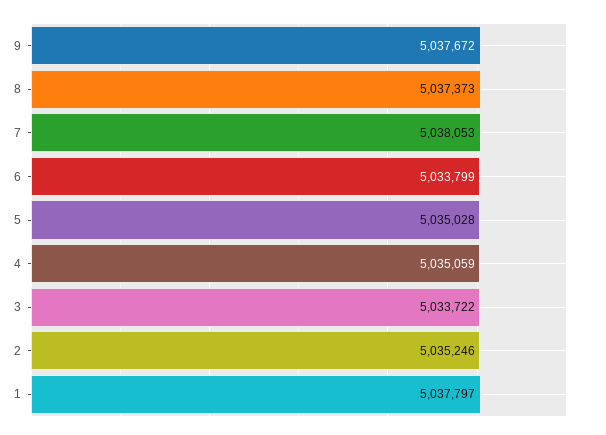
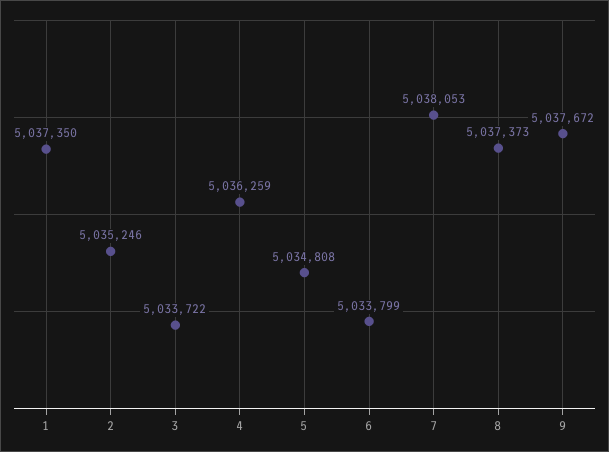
5: 5035028 -> 5034808
4: 5035059 -> 5036259
1: 5037797 -> 5037350

